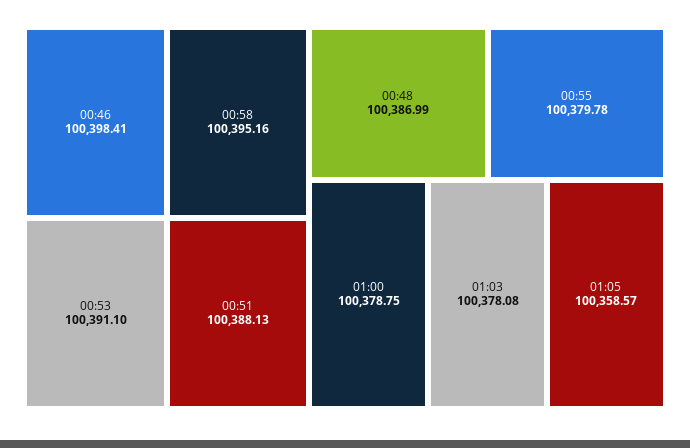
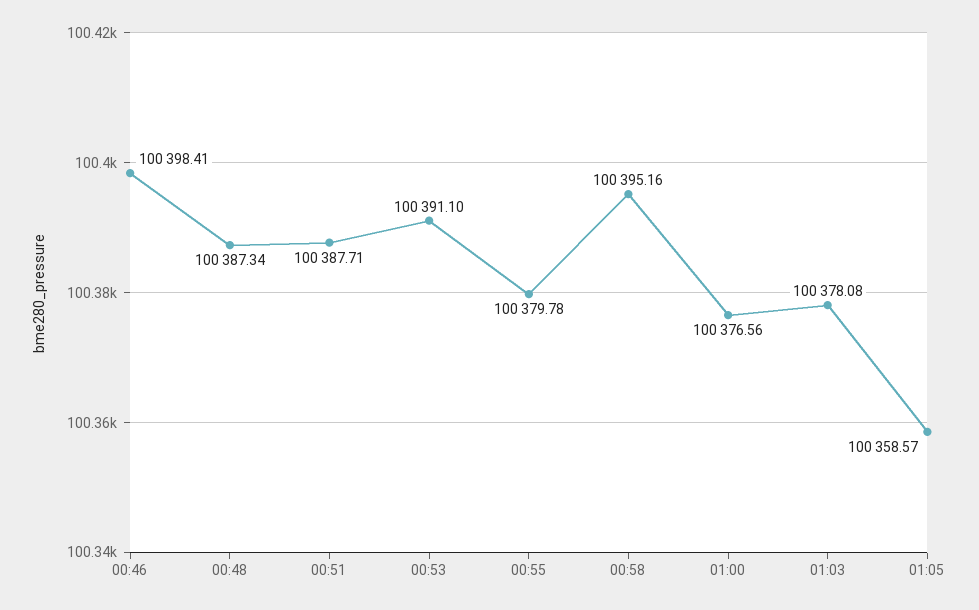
00:51: 100388.13 -> 100387.71
00:48: 100386.99 -> 100387.34
01:00: 100378.75 -> 100376.56

